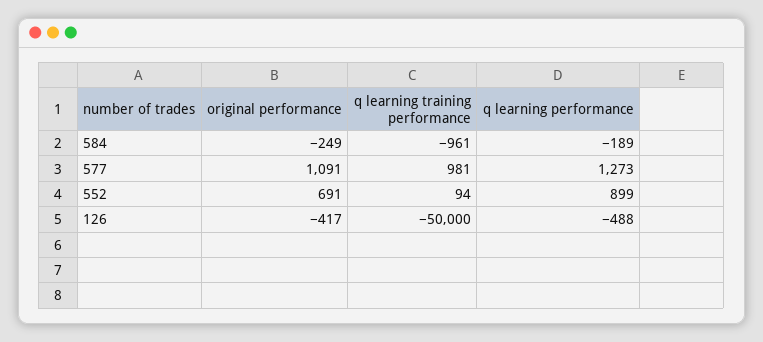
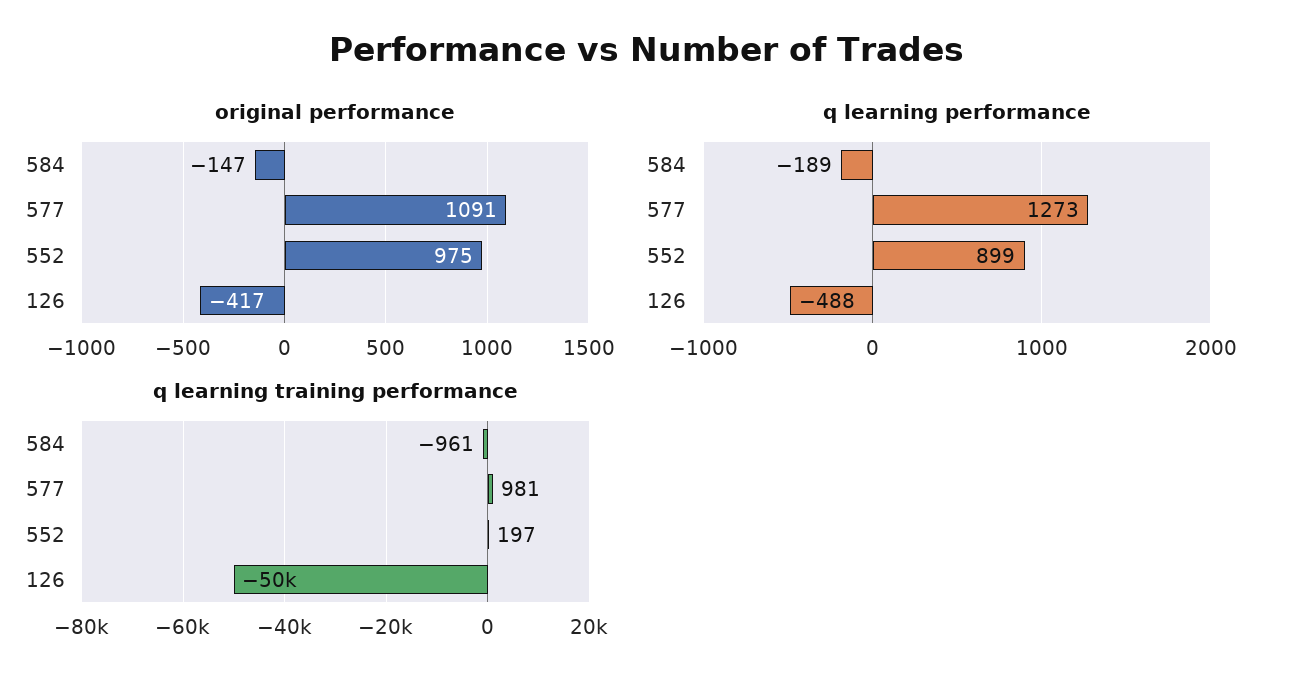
original performance, 584: -249 -> -147
original performance, 552: 691 -> 975
q learning training performance, 552: 94 -> 197

